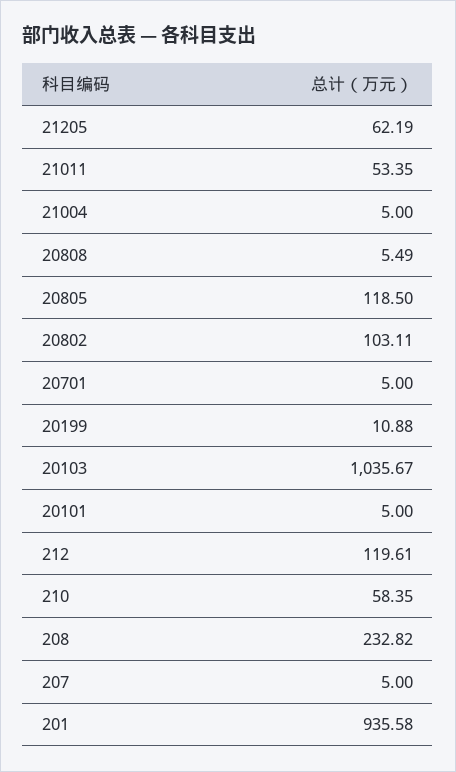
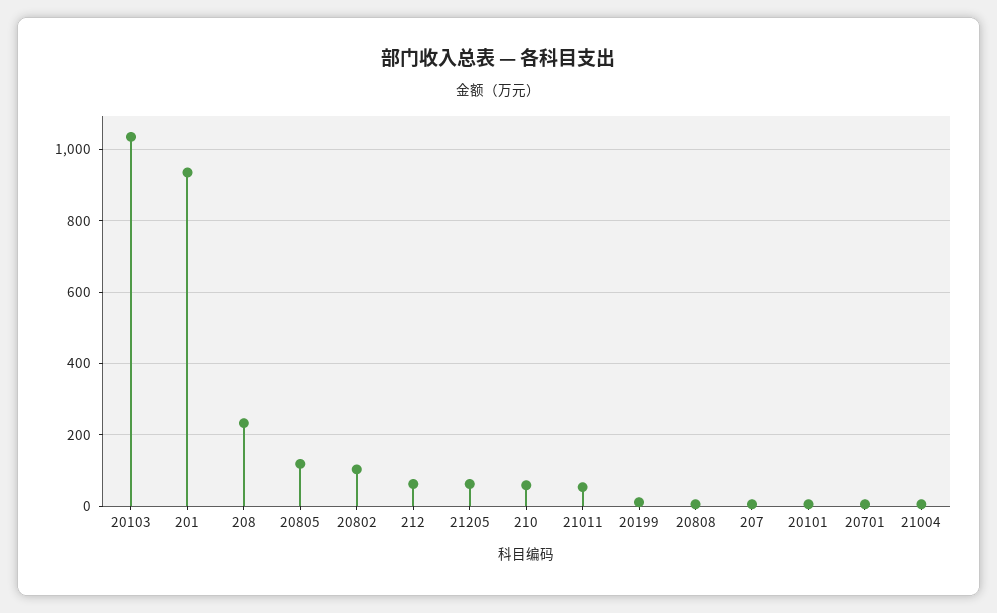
212: 119.61 -> 60

